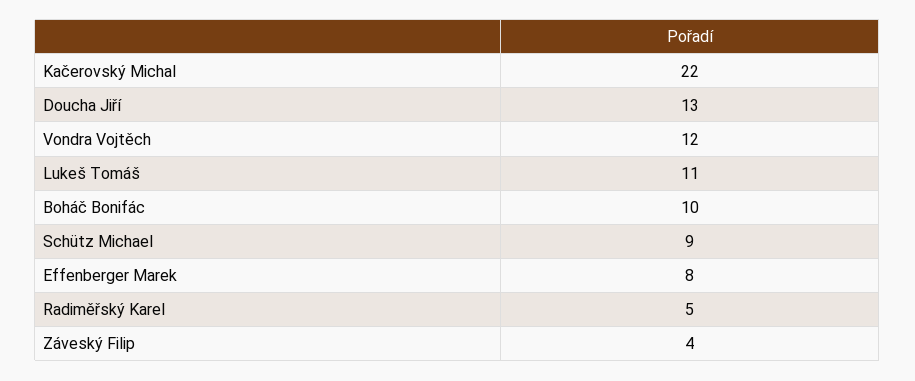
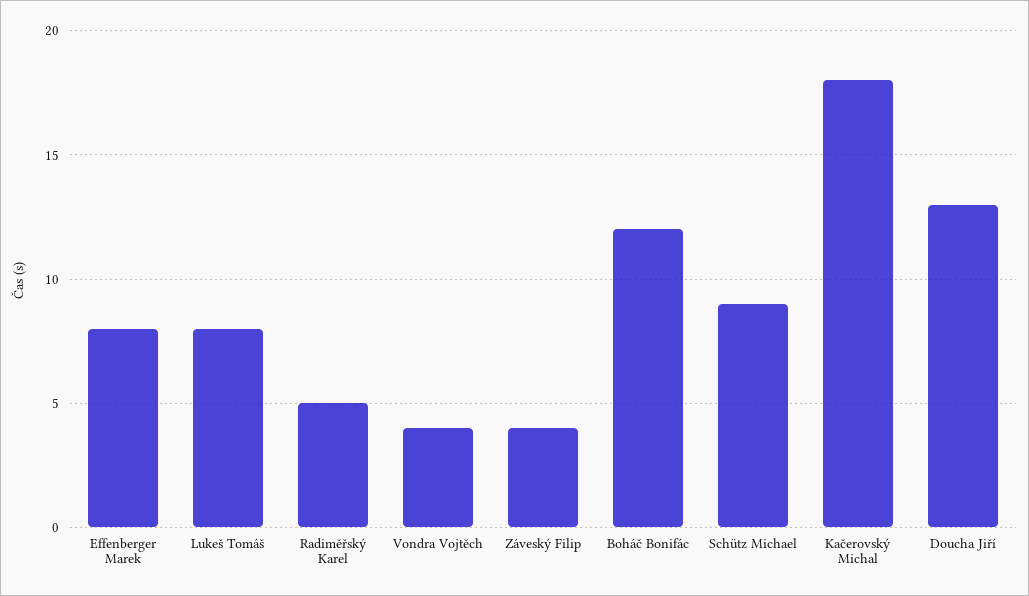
Kačerovský Michal: 22 -> 18
Vondra Vojtěch: 12 -> 4
Lukeš Tomáš: 11 -> 8
Boháč Bonifác: 10 -> 12

